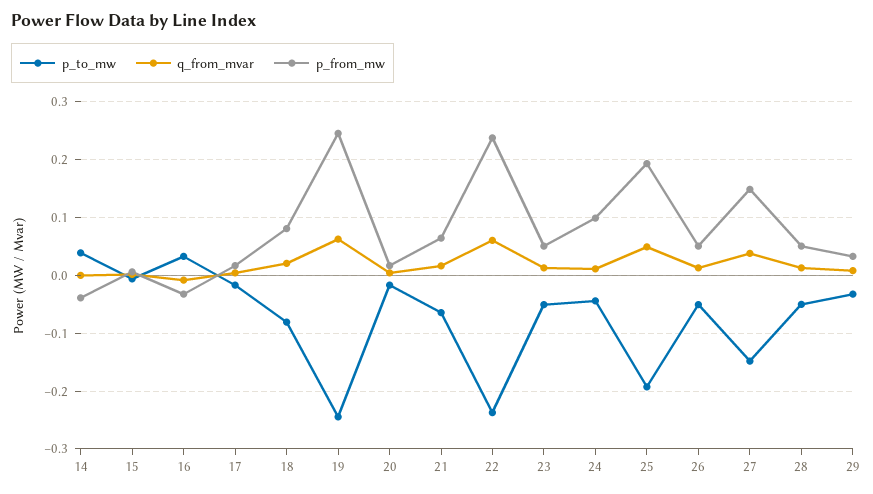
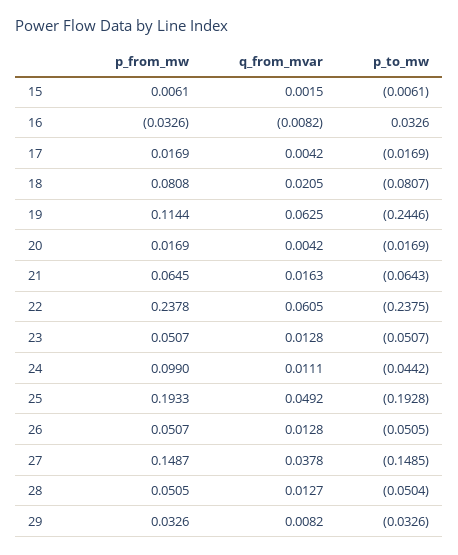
p_to_mw, 14: 0.04 -> none
q_from_mvar, 14: 0 -> none
p_from_mw, 14: -0.04 -> none
p_from_mw, 19: 0.24 -> 0.1144

